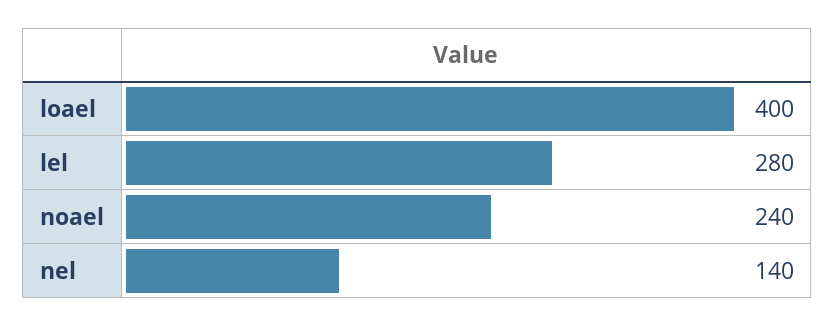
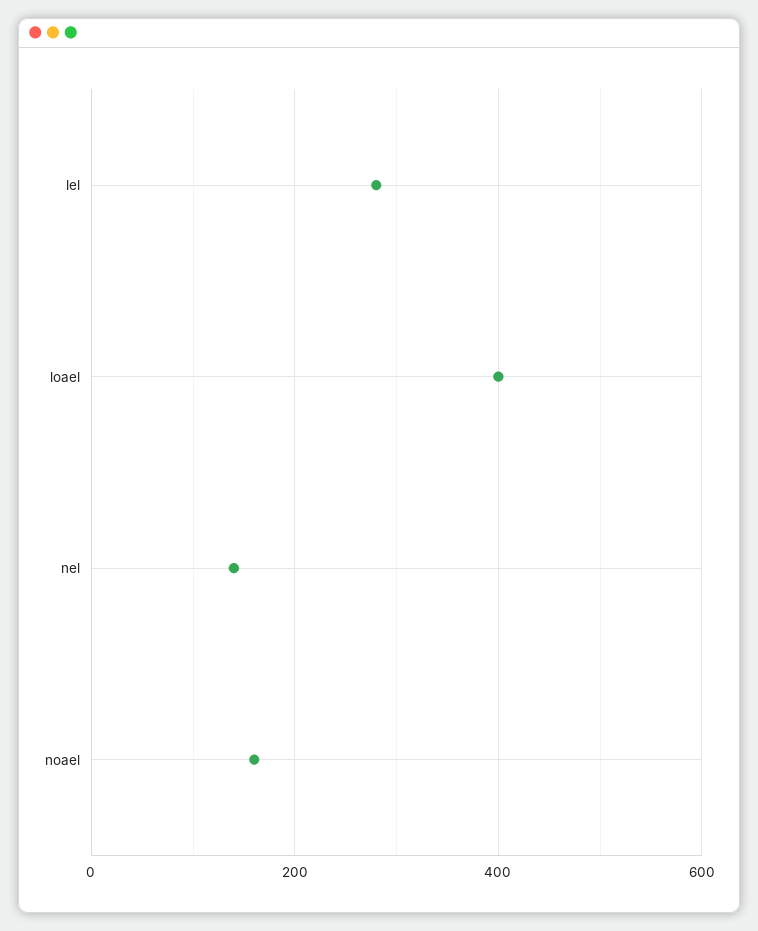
noael: 240 -> 160

